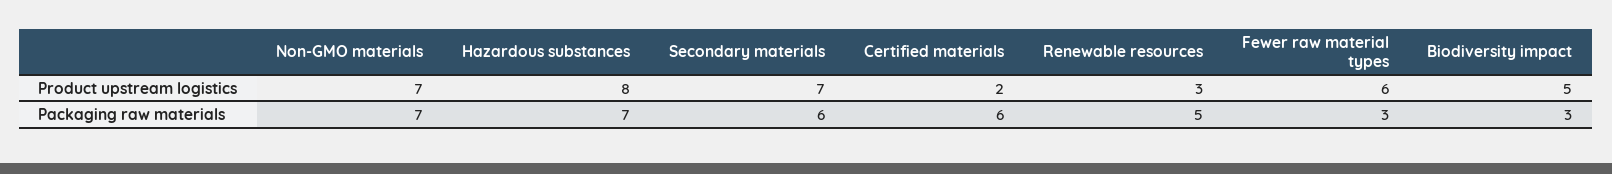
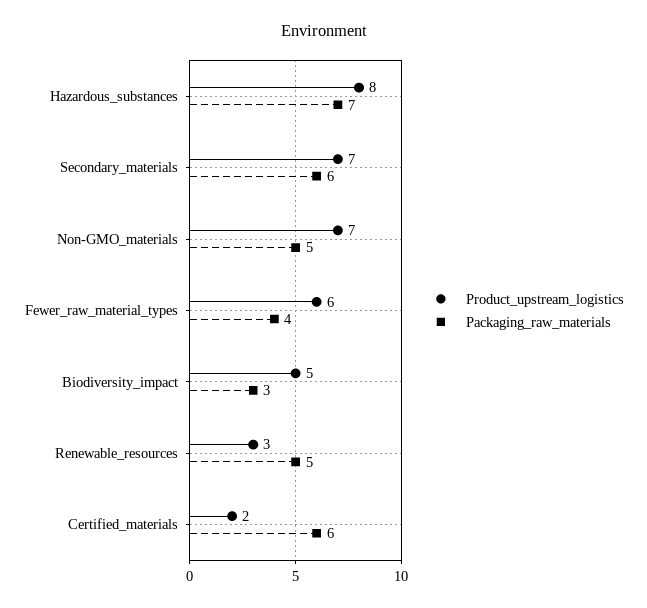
Packaging raw materials, Non-GMO materials: 7 -> 5
Packaging raw materials, Fewer raw material types: 3 -> 4

